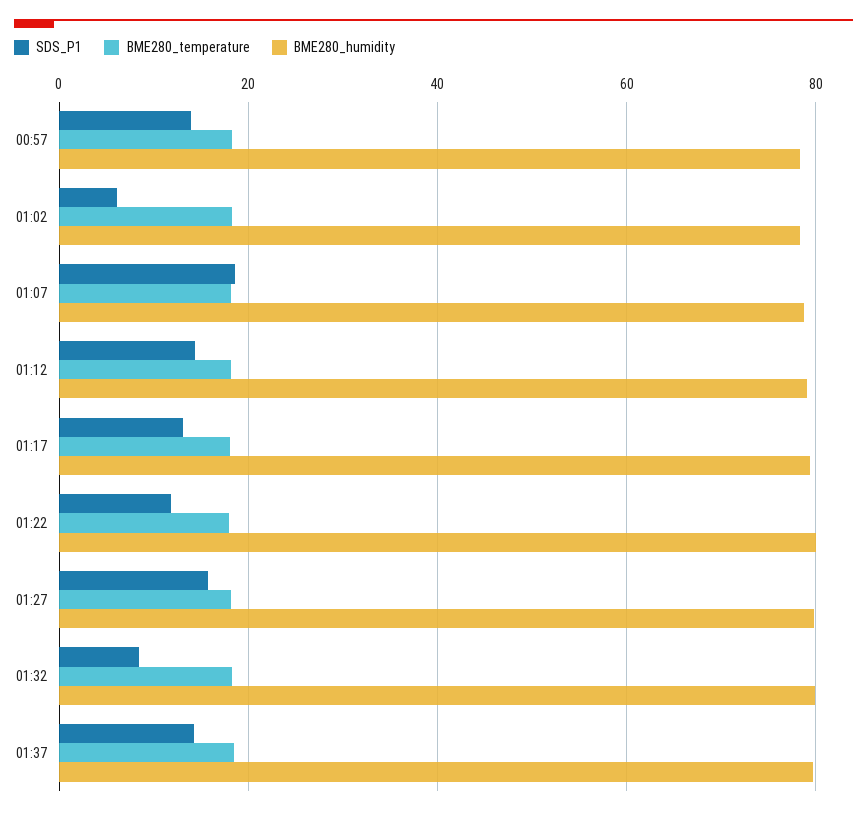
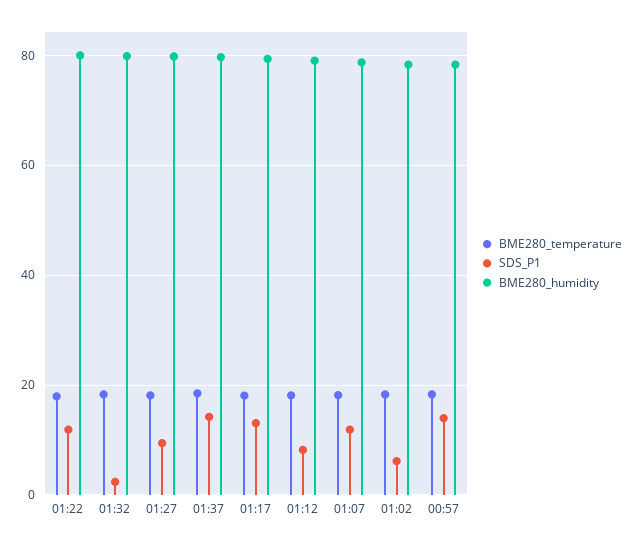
SDS_P1, 01:07: 18 -> 12
SDS_P1, 01:12: 14 -> 8
SDS_P1, 01:27: 16 -> 10
SDS_P1, 01:32: 8 -> 2

